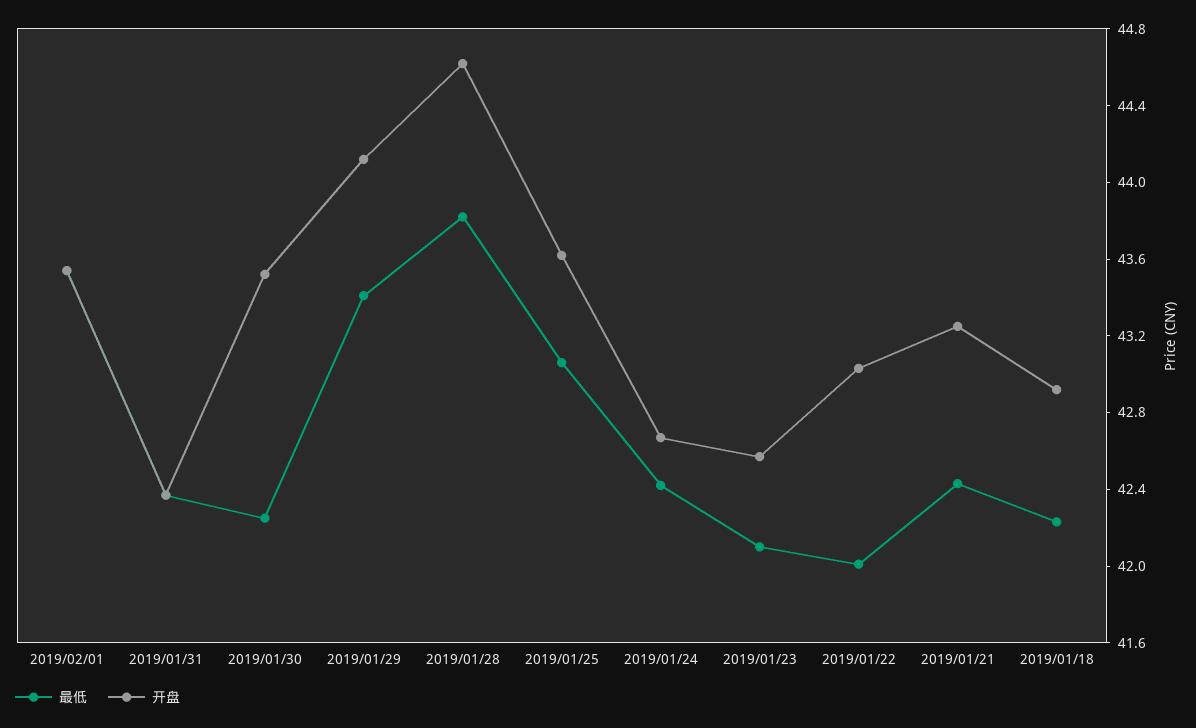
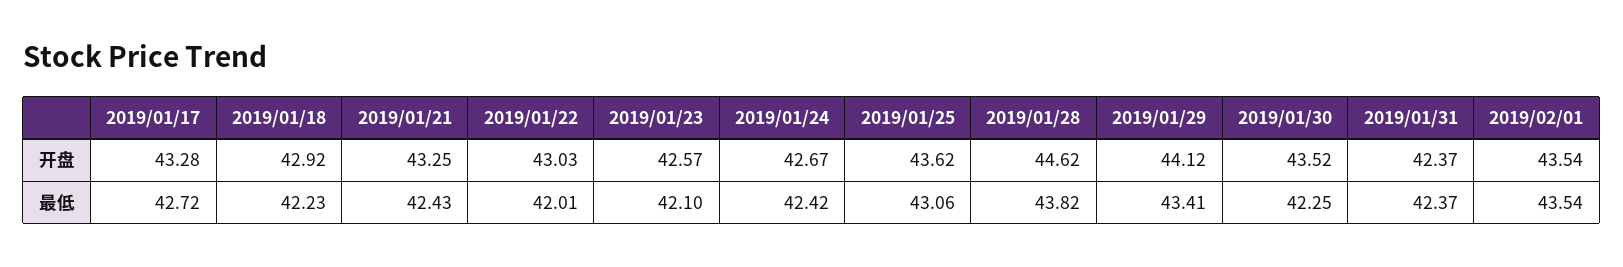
开盘, 2019/01/17: none -> 43.28
最低, 2019/01/17: none -> 42.72

